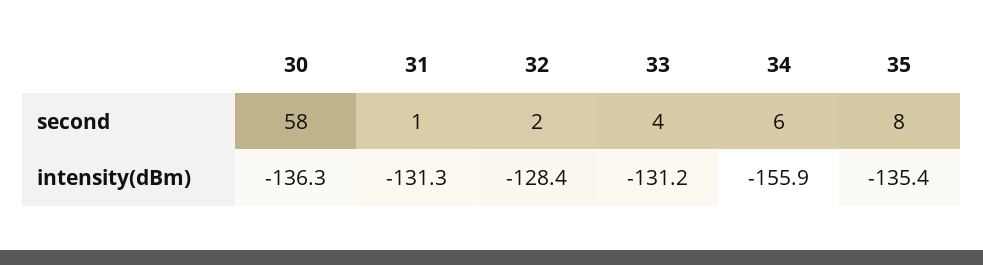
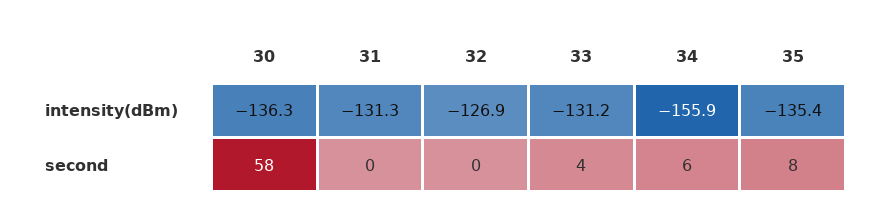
31, second: 1 -> 0
32, second: 2 -> 0
32, intensity(dBm): -128.4 -> -126.9

